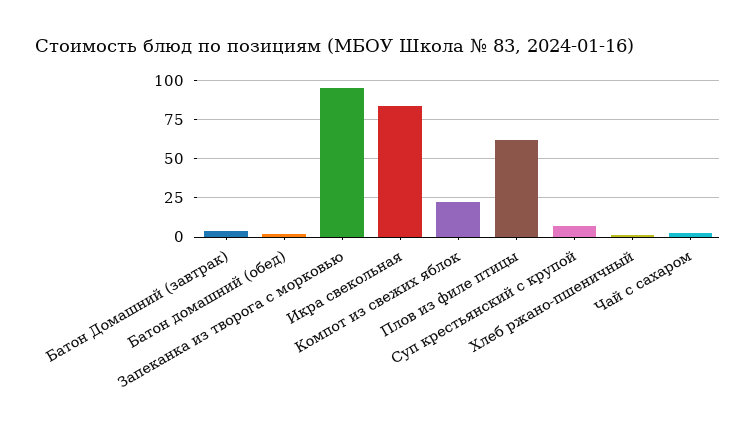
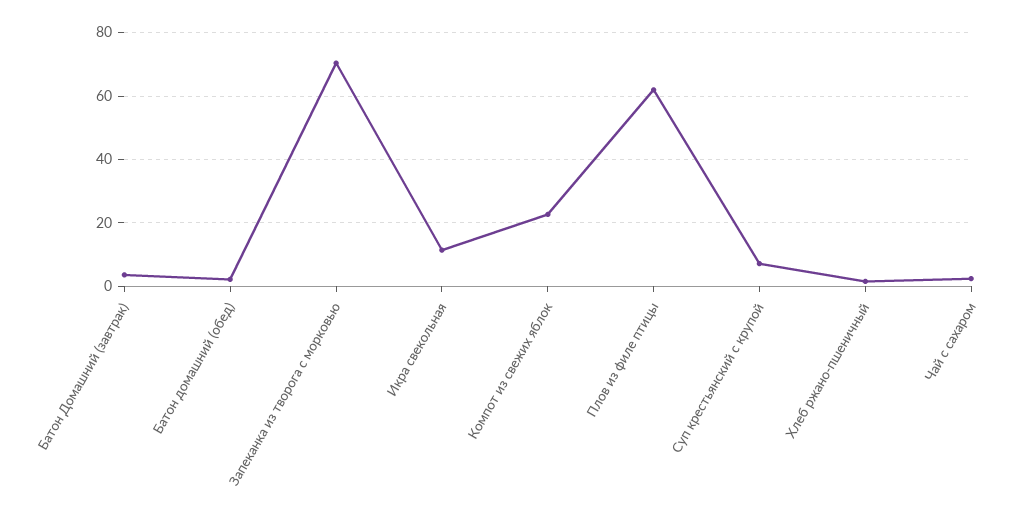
Запеканка из творога с морковью: 95 -> 70
Икра свекольная: 85 -> 12

